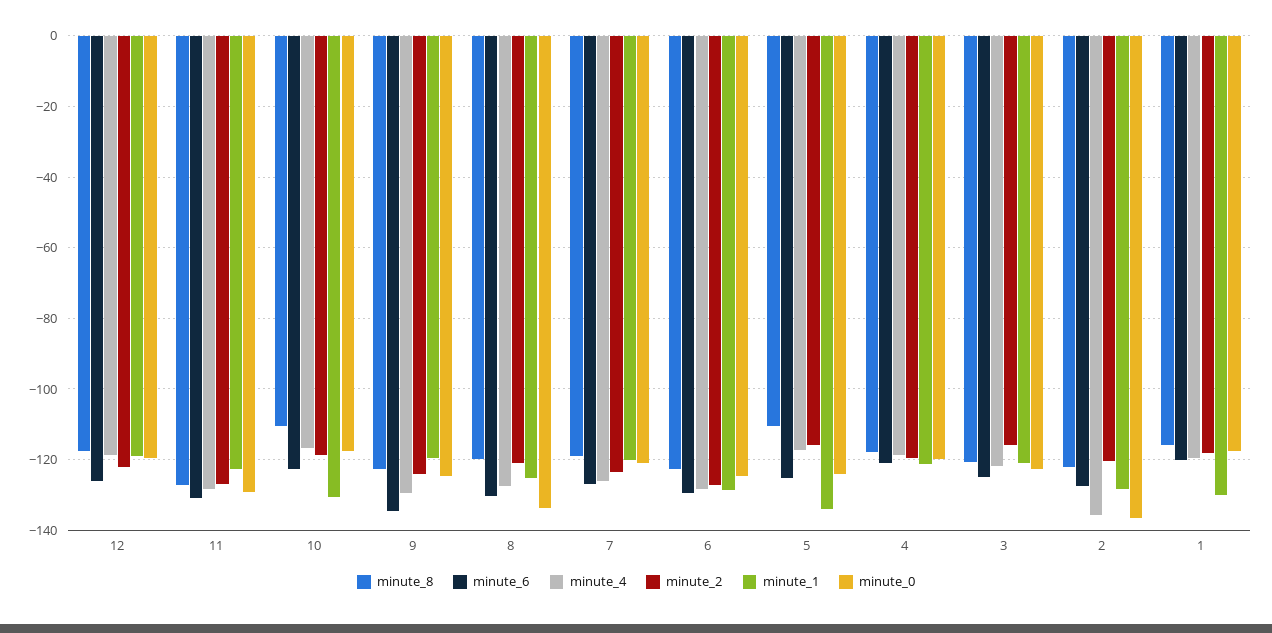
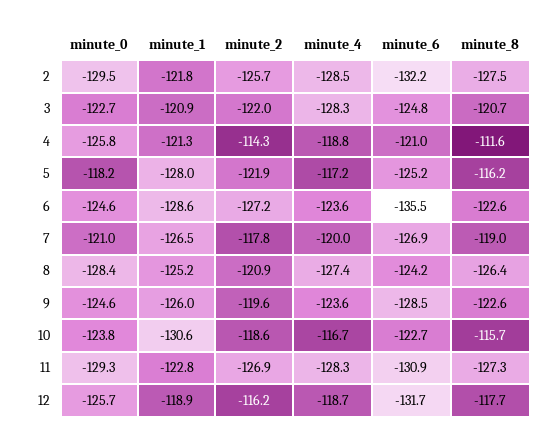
minute_6, 12: -126 -> -131.7
minute_2, 12: -122 -> -116.2
minute_0, 12: -120 -> -125.7
minute_8, 10: -110 -> -115.7
minute_0, 10: -118 -> -123.8
minute_6, 9: -134 -> -128.5
minute_4, 9: -130 -> -123.6
minute_2, 9: -124 -> -119.6
minute_1, 9: -120 -> -126
minute_8, 8: -120 -> -126.4
minute_6, 8: -130 -> -124.2
minute_0, 8: -134 -> -128.4
minute_4, 7: -126 -> -120
minute_2, 7: -124 -> -117.8
minute_1, 7: -120 -> -126.5
minute_6, 6: -130 -> -135.5
minute_4, 6: -128 -> -123.6
minute_8, 5: -110 -> -116.2
minute_2, 5: -116 -> -121.9
minute_1, 5: -134 -> -128
minute_0, 5: -124 -> -118.2
minute_8, 4: -118 -> -111.6
minute_2, 4: -120 -> -114.3
minute_0, 4: -120 -> -125.8
minute_4, 3: -122 -> -128.3
minute_2, 3: -116 -> -122
minute_8, 2: -122 -> -127.5
minute_6, 2: -128 -> -132.2
minute_4, 2: -136 -> -128.5
minute_2, 2: -120 -> -125.7
minute_1, 2: -128 -> -121.8
minute_0, 2: -136 -> -129.5
minute_8, 1: -116 -> none
minute_6, 1: -120 -> none
minute_4, 1: -120 -> none
minute_2, 1: -118 -> none
minute_1, 1: -130 -> none
minute_0, 1: -118 -> none

